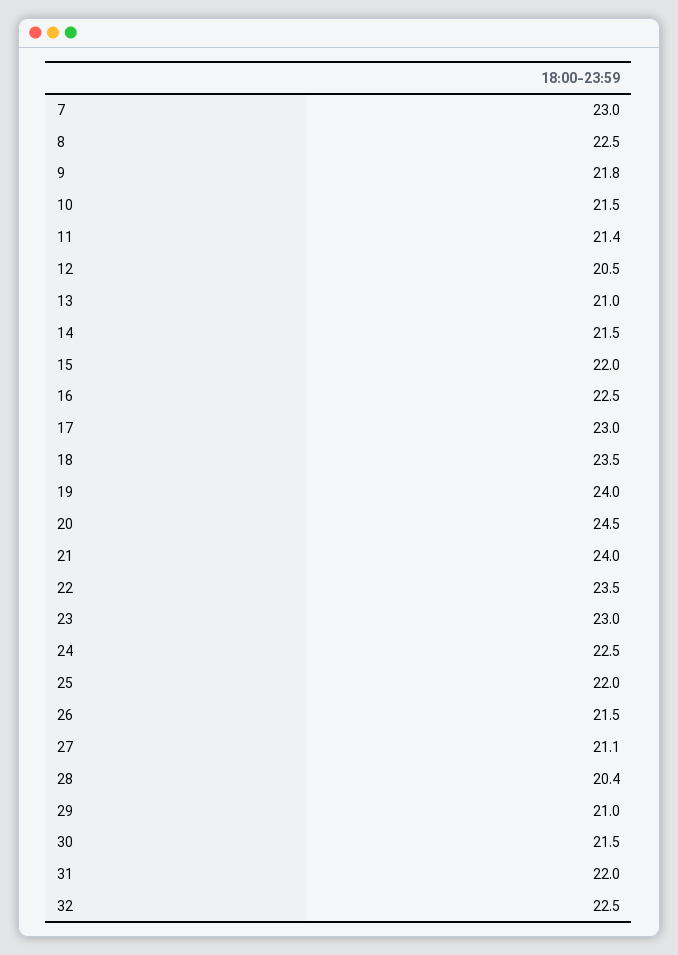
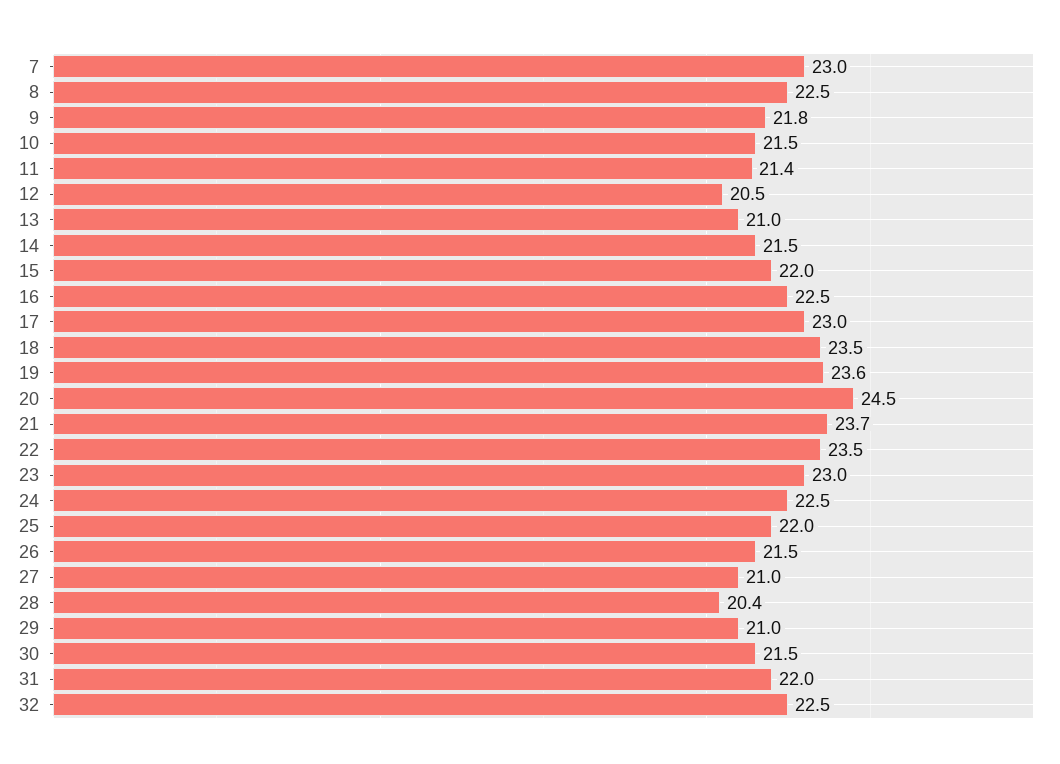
19: 24 -> 23.6
21: 24 -> 23.7
27: 21.1 -> 21

